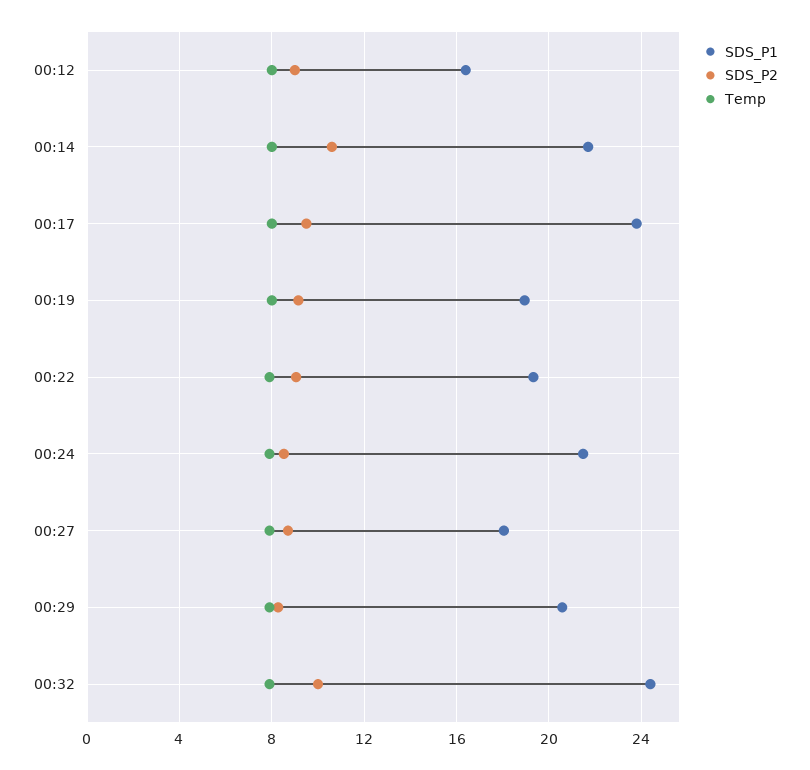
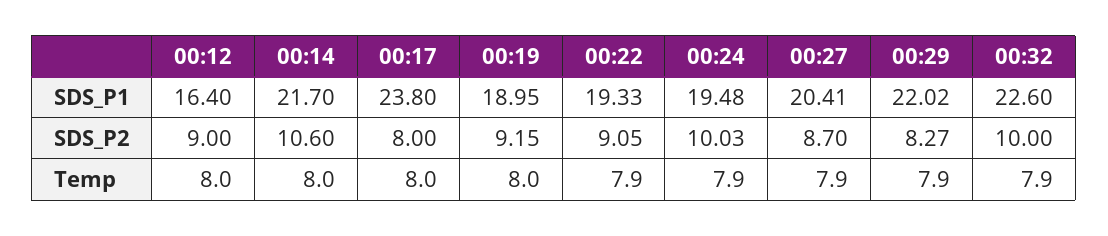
SDS_P2, 00:17: 9.5 -> 8
SDS_P1, 00:24: 21.5 -> 19.48
SDS_P2, 00:24: 8.5 -> 10.03
SDS_P1, 00:27: 18 -> 20.41
SDS_P1, 00:29: 20.5 -> 22.02
SDS_P1, 00:32: 24.5 -> 22.6

